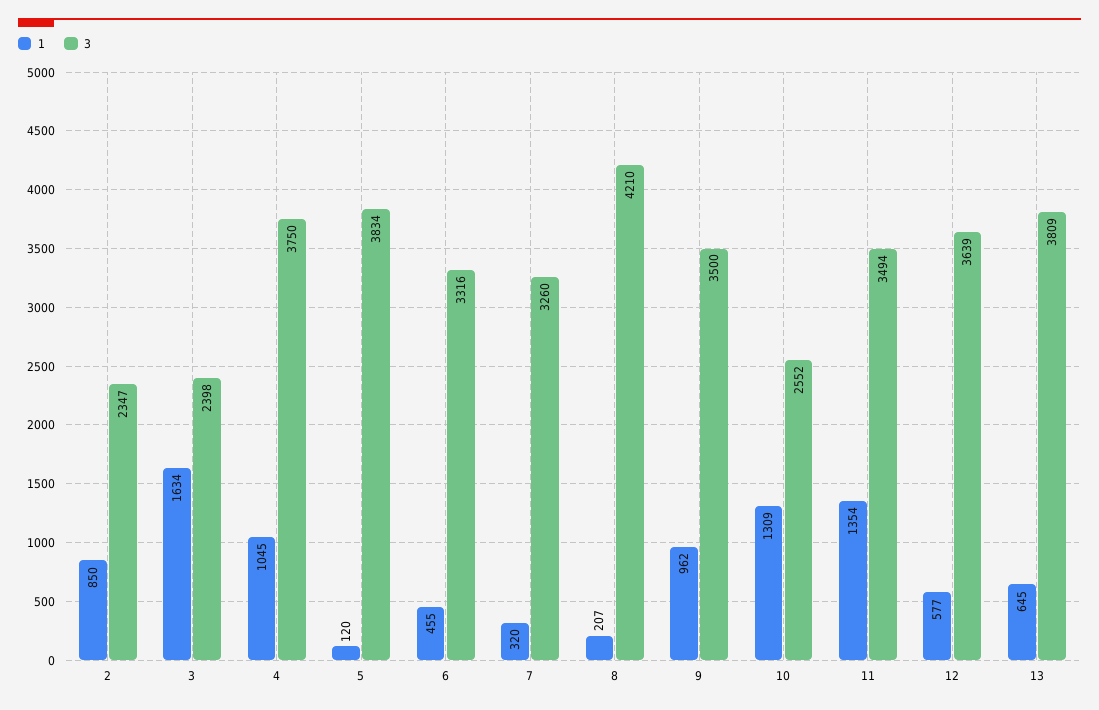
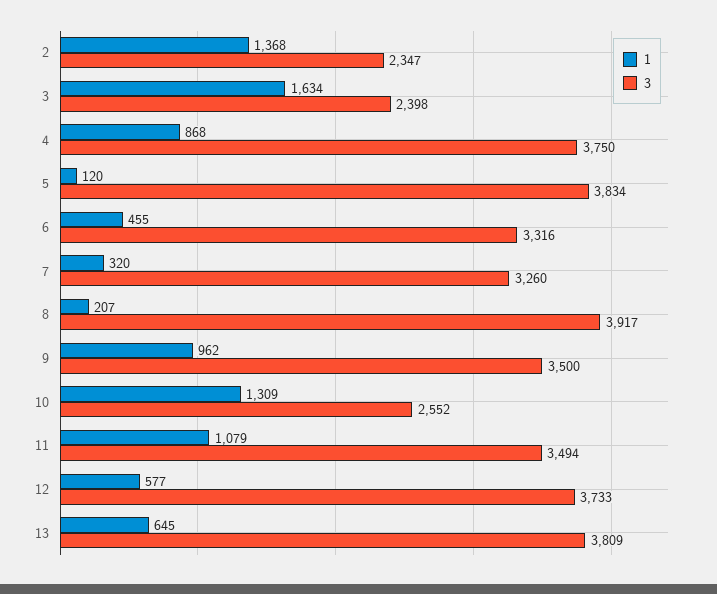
1, 2: 850 -> 1368
1, 4: 1045 -> 868
3, 8: 4210 -> 3917
1, 11: 1354 -> 1079
3, 12: 3639 -> 3733

